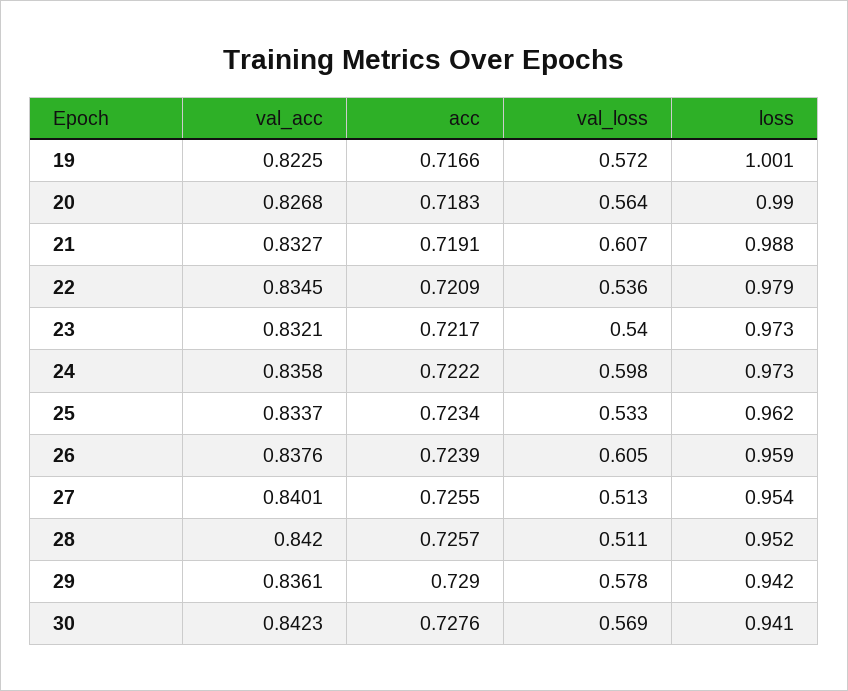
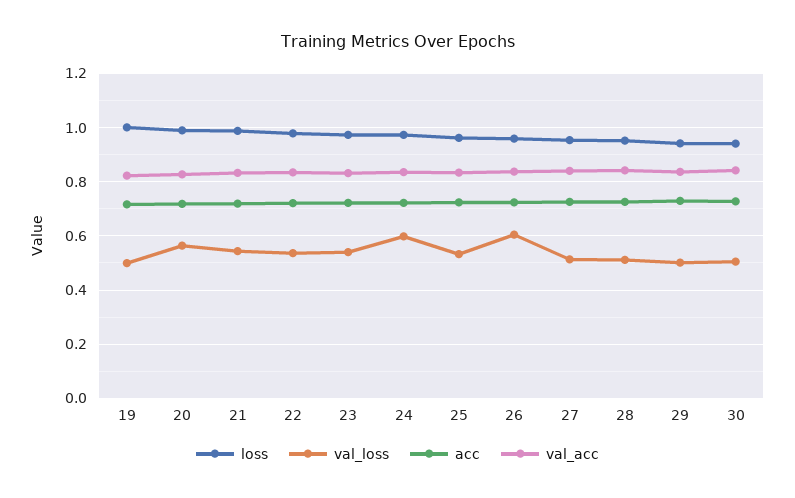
val_loss, 19: 0.572 -> 0.5
val_loss, 21: 0.607 -> 0.55
val_loss, 29: 0.578 -> 0.5
val_loss, 30: 0.569 -> 0.5

